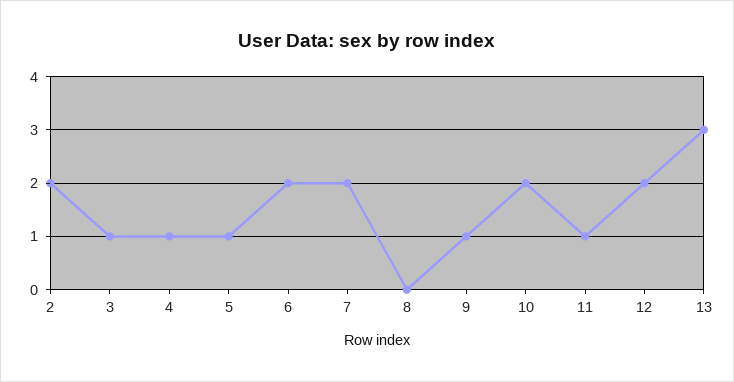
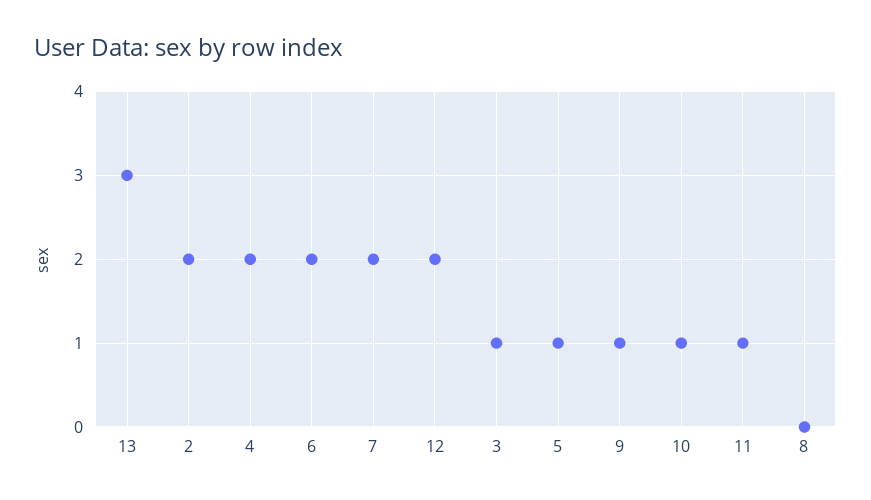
4: 1 -> 2
10: 2 -> 1

